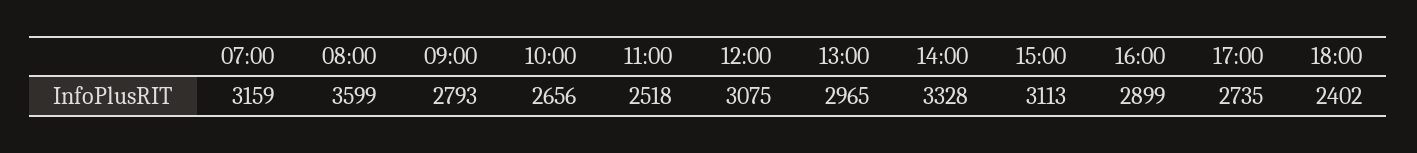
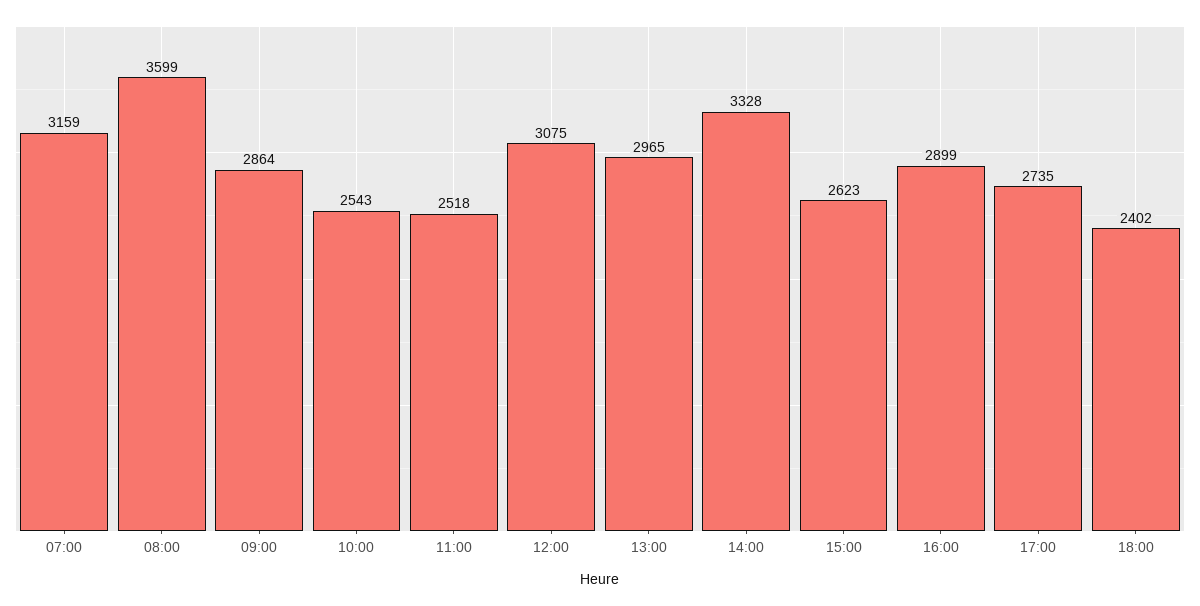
09:00: 2793 -> 2864
10:00: 2656 -> 2543
15:00: 3113 -> 2623

